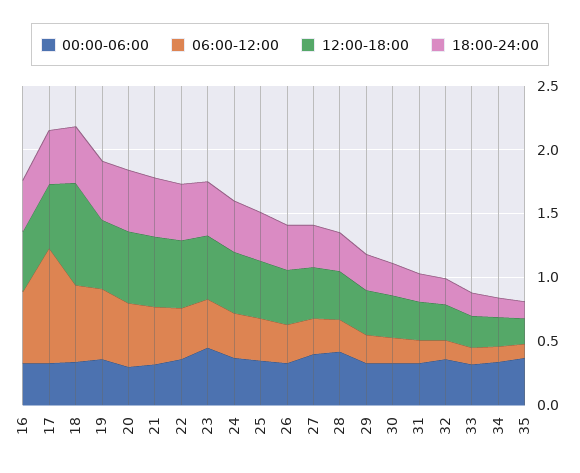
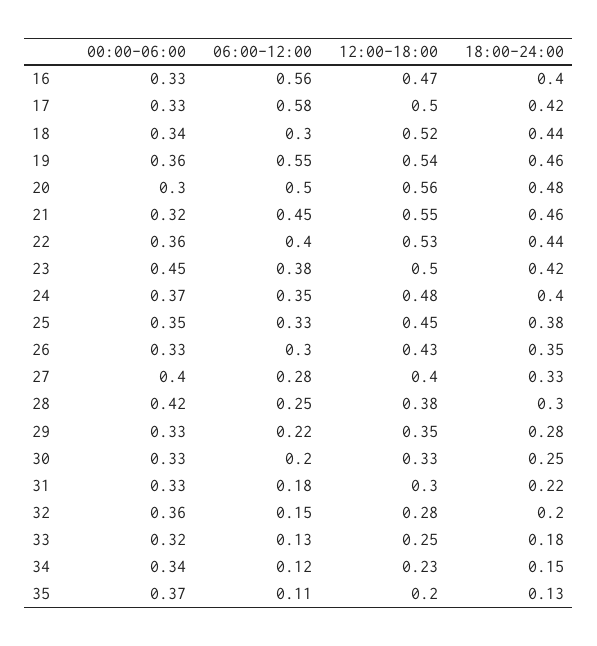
06:00-12:00, 17: 0.9 -> 0.58
06:00-12:00, 18: 0.6 -> 0.3
12:00-18:00, 18: 0.8 -> 0.52

